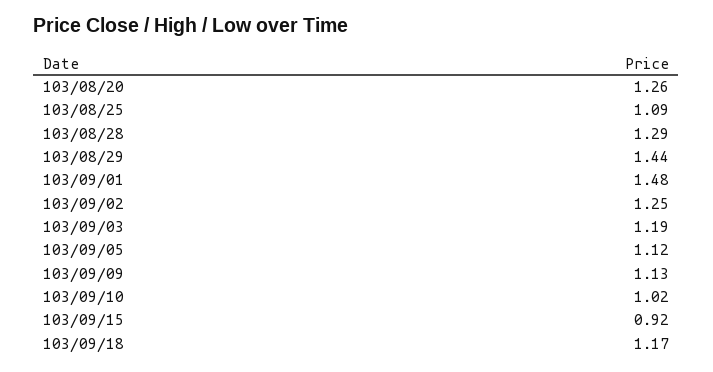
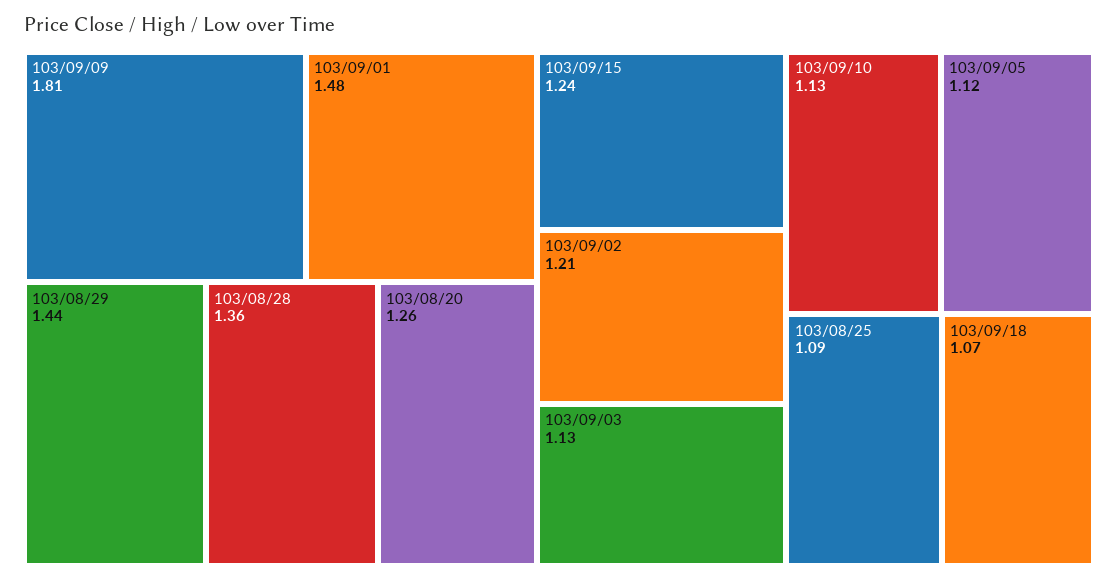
103/08/28: 1.29 -> 1.36
103/09/02: 1.25 -> 1.21
103/09/03: 1.19 -> 1.13
103/09/09: 1.13 -> 1.81
103/09/10: 1.02 -> 1.13
103/09/15: 0.92 -> 1.24
103/09/18: 1.17 -> 1.07

